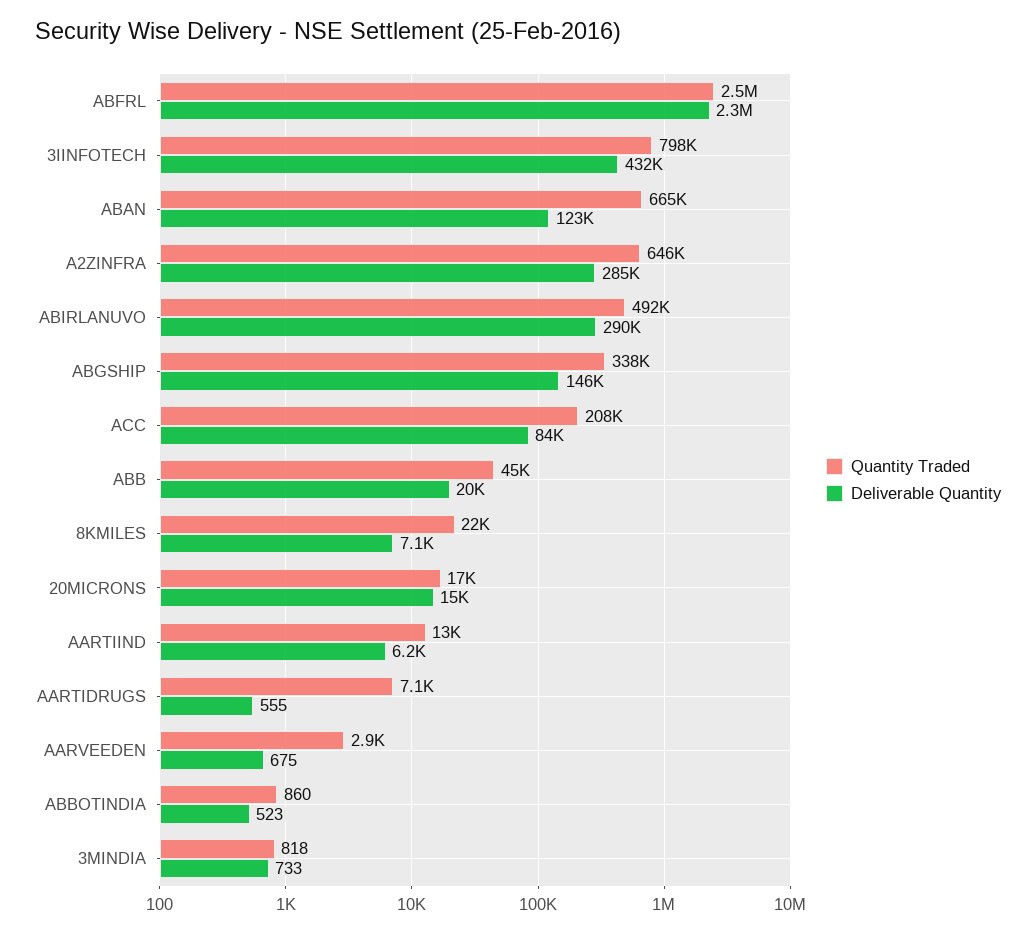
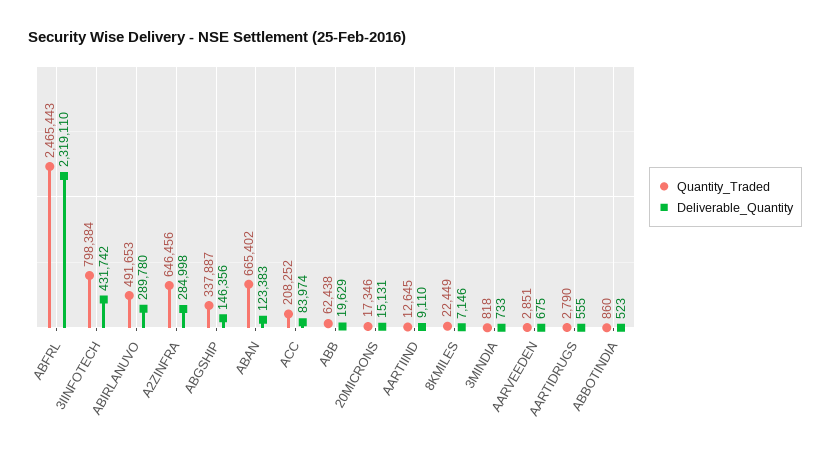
Quantity Traded, ABB: 45000 -> 62438
Deliverable Quantity, AARTIIND: 6200 -> 9110
Quantity Traded, AARTIDRUGS: 7100 -> 2790

